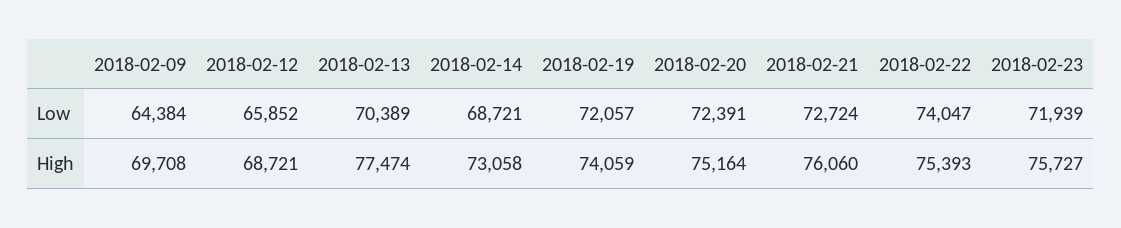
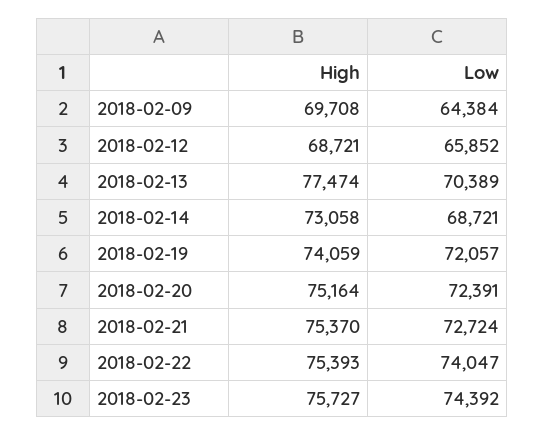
2018-02-23, Low: 71939 -> 74392
2018-02-21, High: 76060 -> 75370

